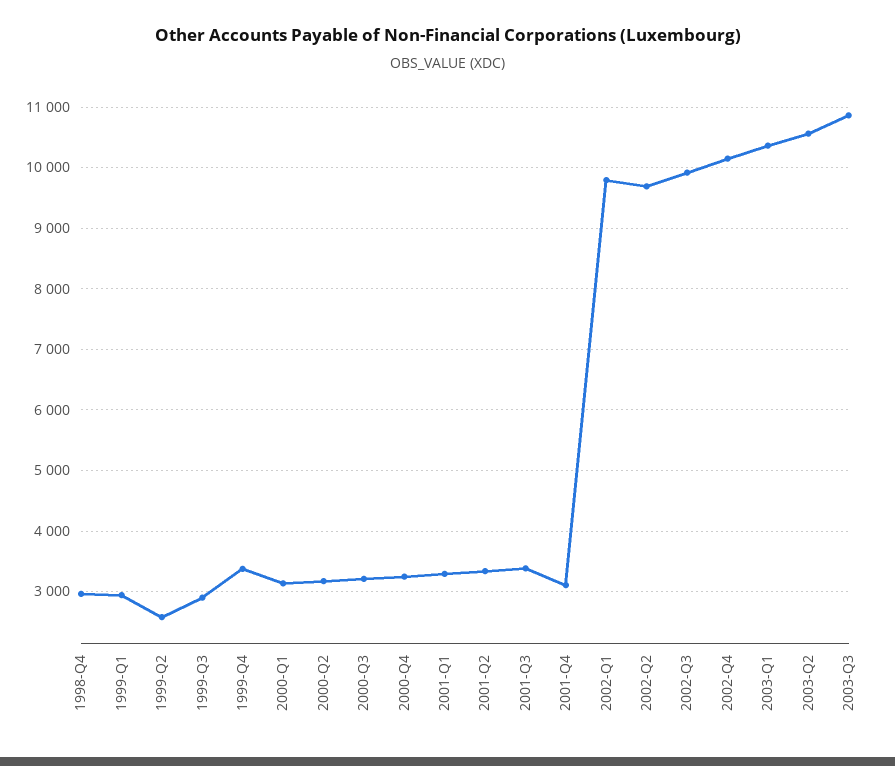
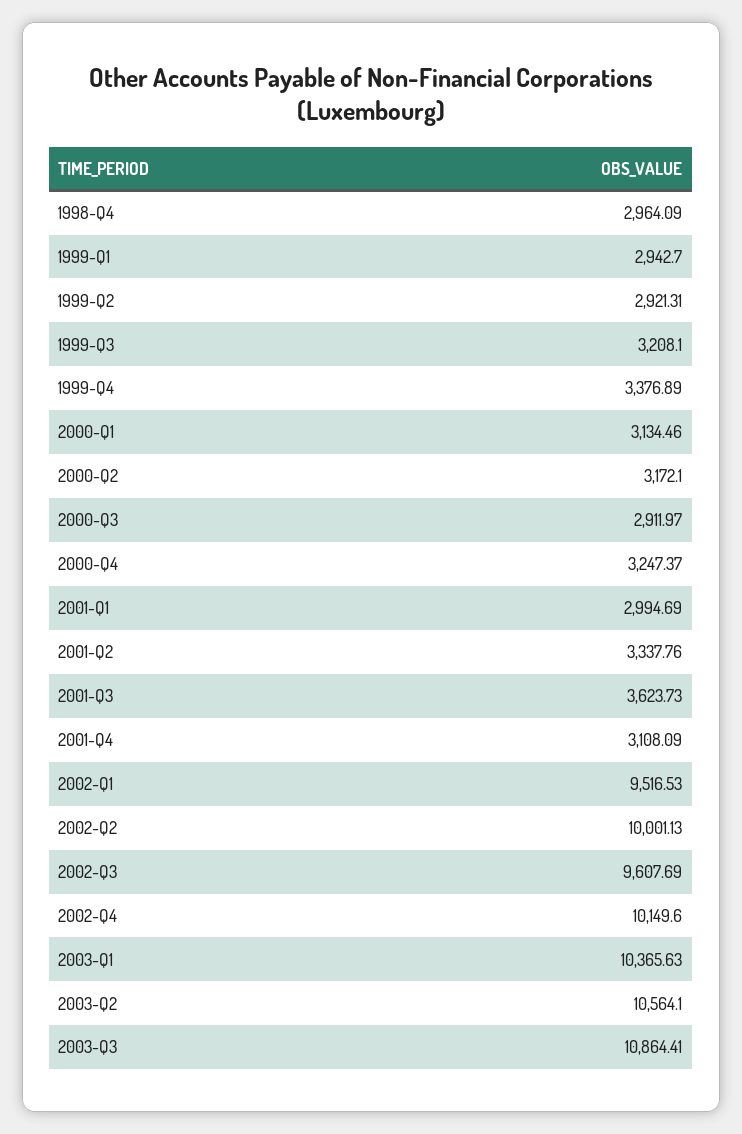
1999-Q2: 2600 -> 2921.31
1999-Q3: 2900 -> 3208.1
2000-Q3: 3200 -> 2911.97
2001-Q1: 3300 -> 2994.69
2001-Q3: 3400 -> 3623.73
2002-Q1: 9800 -> 9516.53
2002-Q2: 9700 -> 10001.13
2002-Q3: 9900 -> 9607.69

